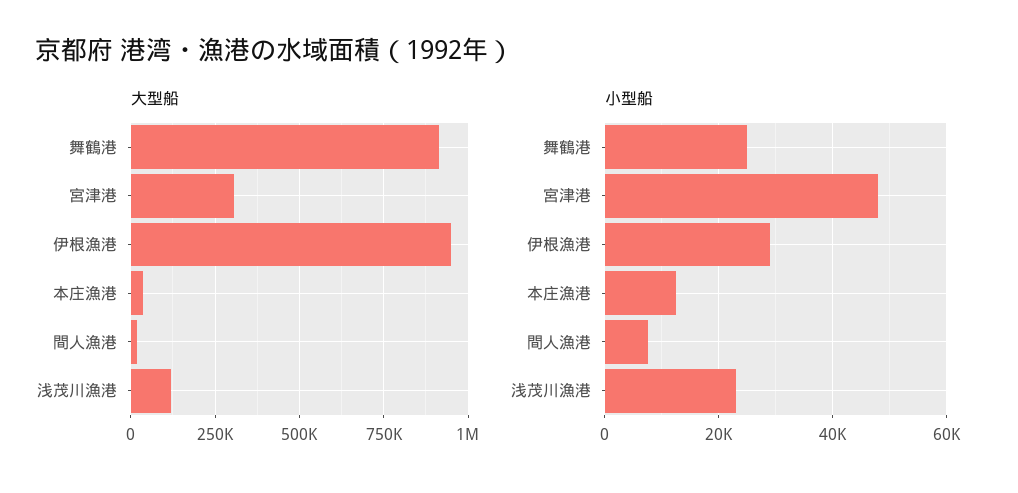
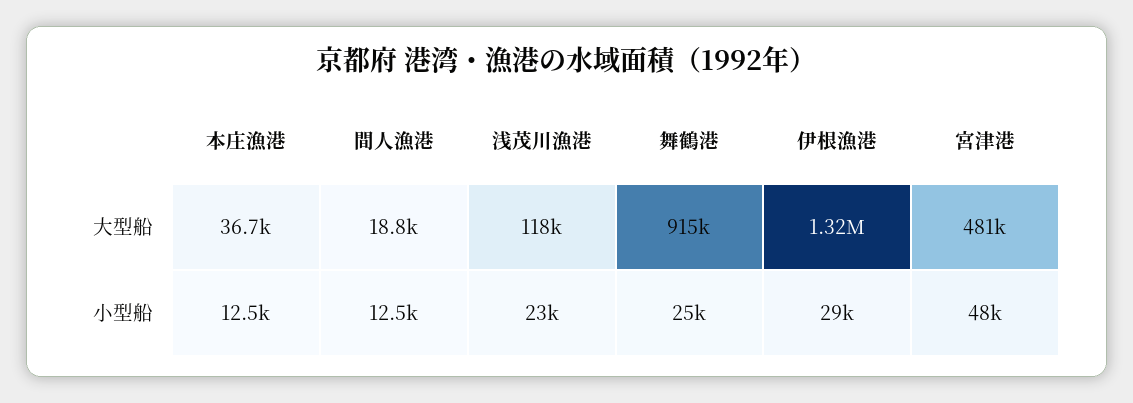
大型船, 宮津港: 300000 -> 481000
大型船, 伊根漁港: 950000 -> 1320000
小型船, 間人漁港: 8000 -> 12500

